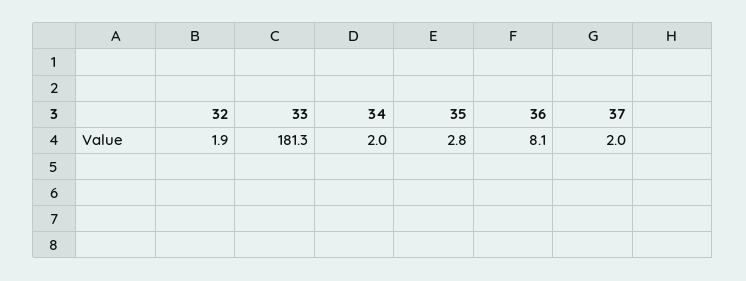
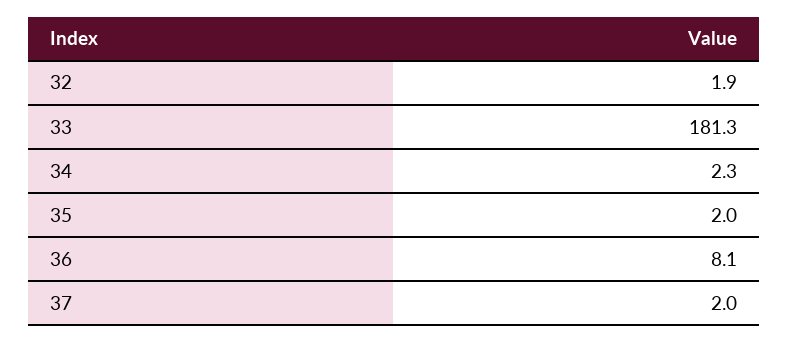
34: 2 -> 2.3
35: 2.8 -> 2

